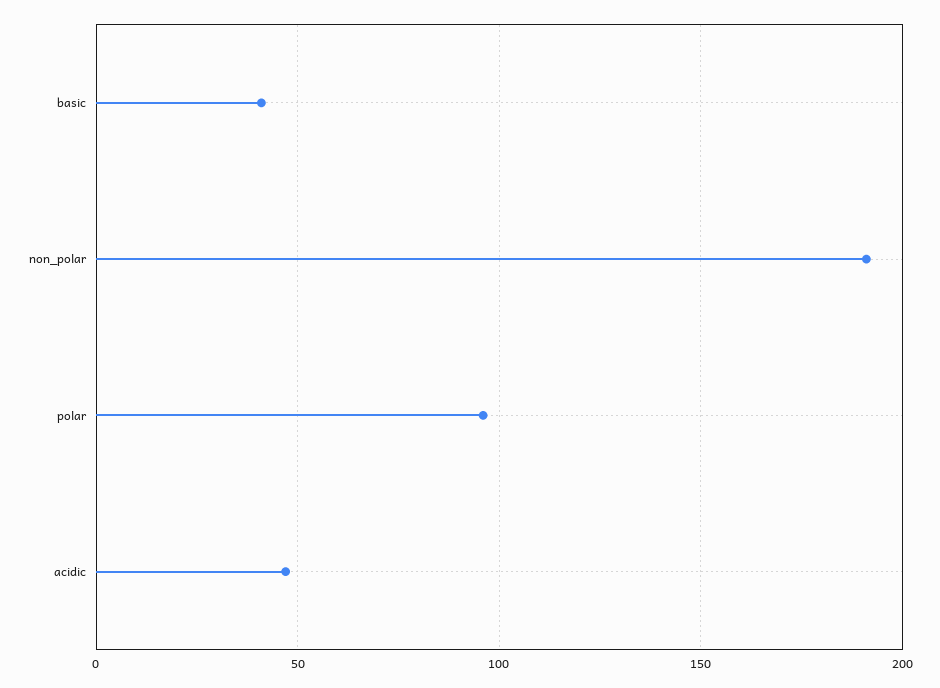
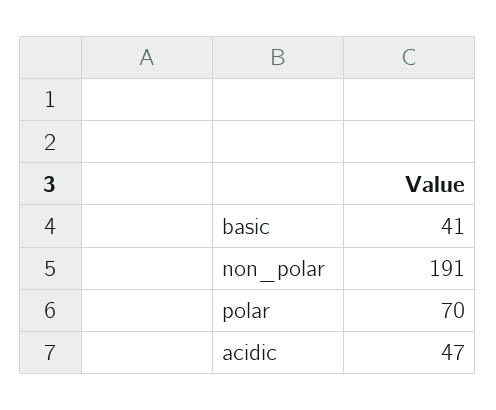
polar: 95 -> 70

